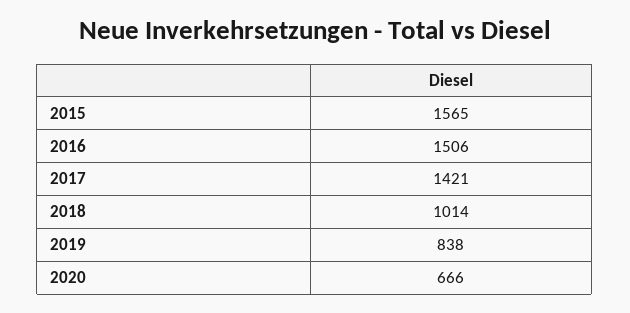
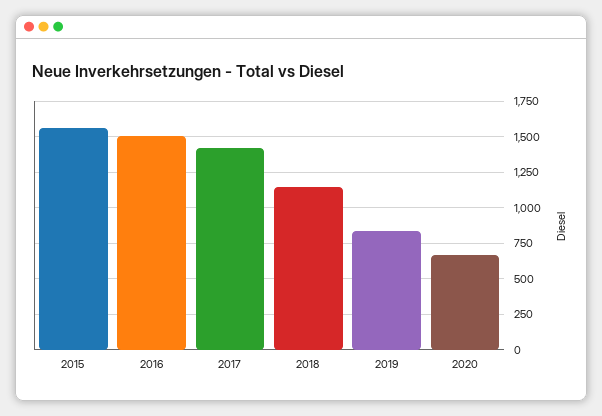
2018: 1014 -> 1150

